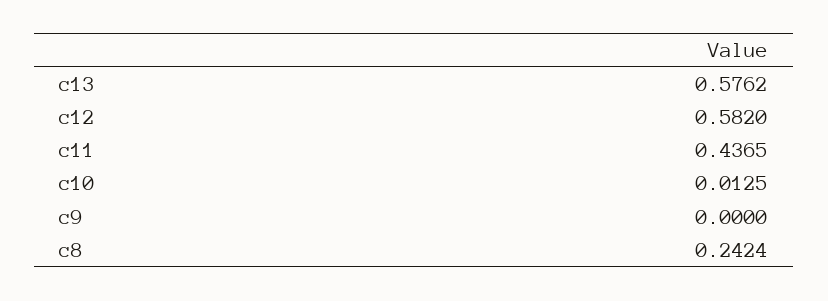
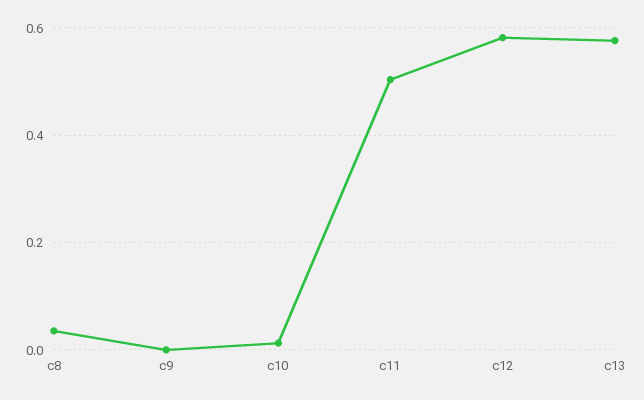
c11: 0.4365 -> 0.5
c8: 0.2424 -> 0.04

